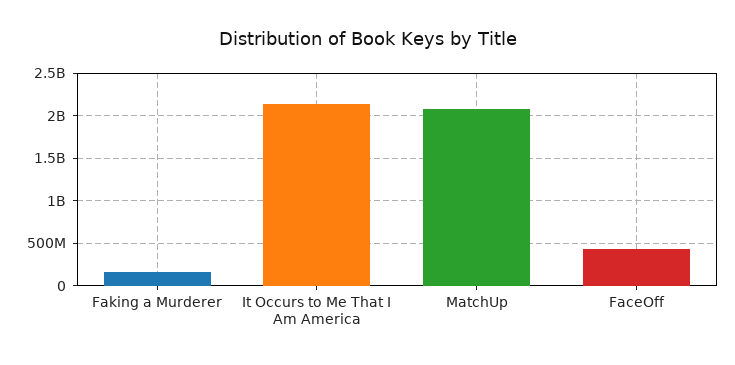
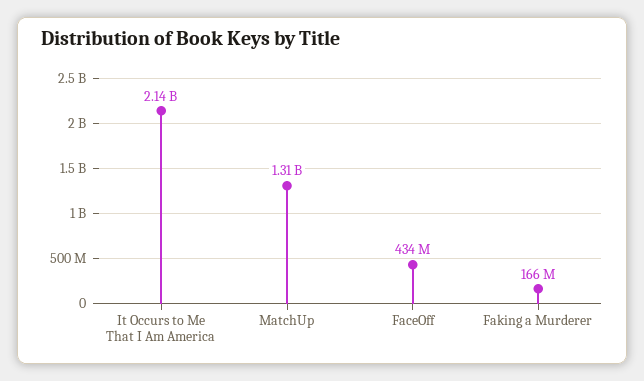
MatchUp: 2100000000 -> 1310000000

